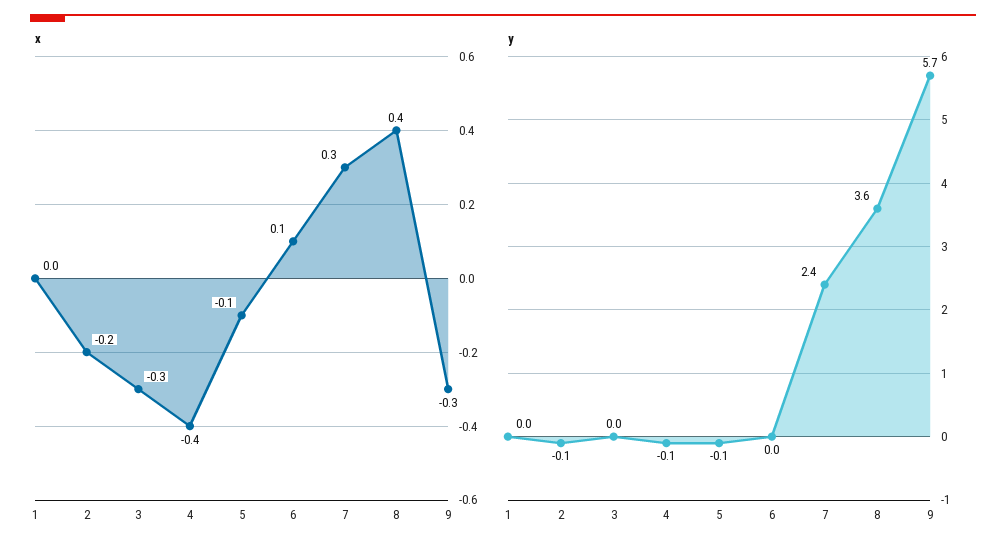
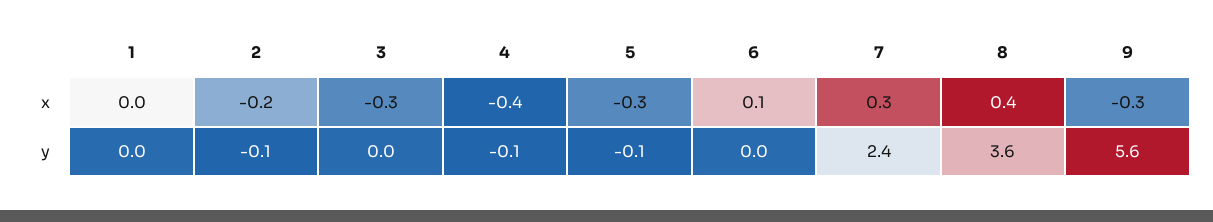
x, 5: -0.1 -> -0.3
y, 9: 5.7 -> 5.6

